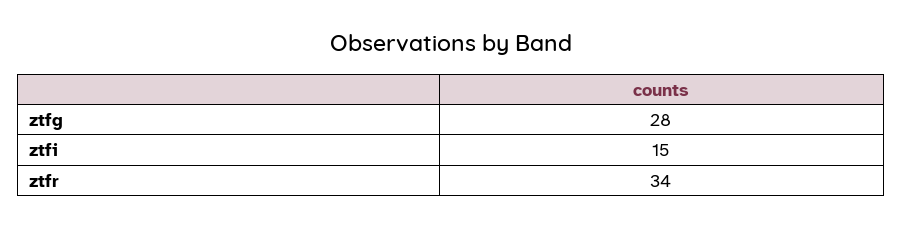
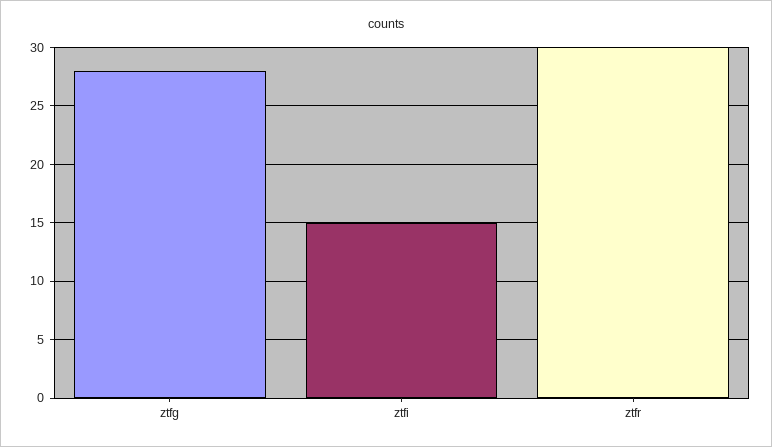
ztfr: 34 -> 30

